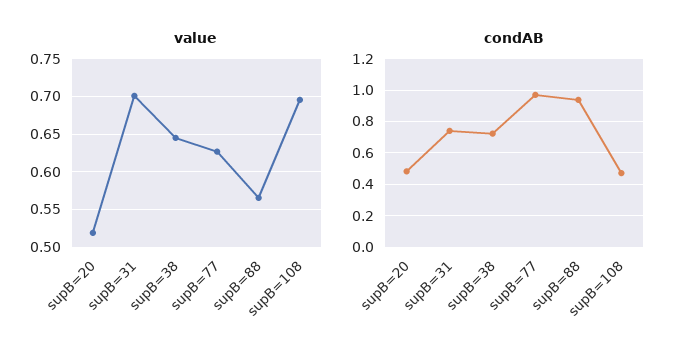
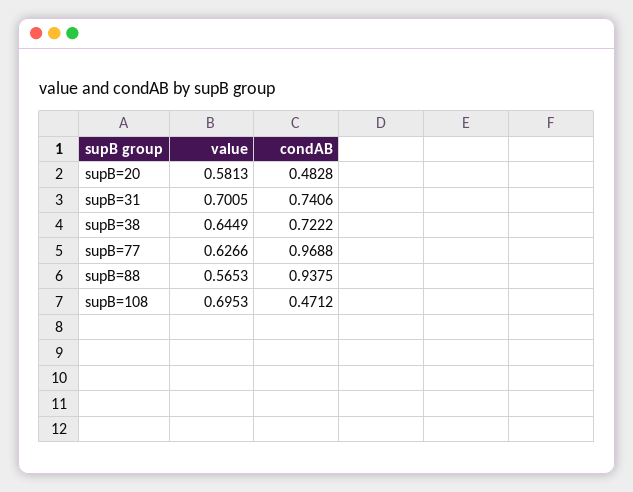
value, supB=20: 0.52 -> 0.5813

